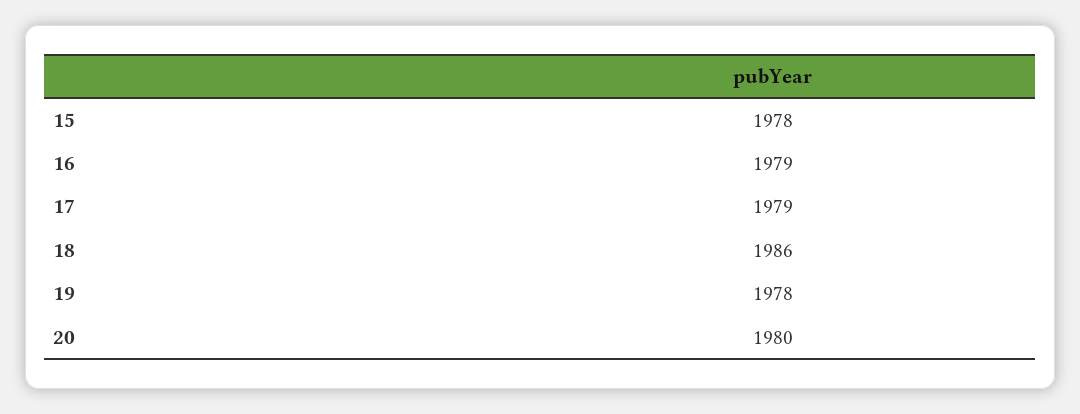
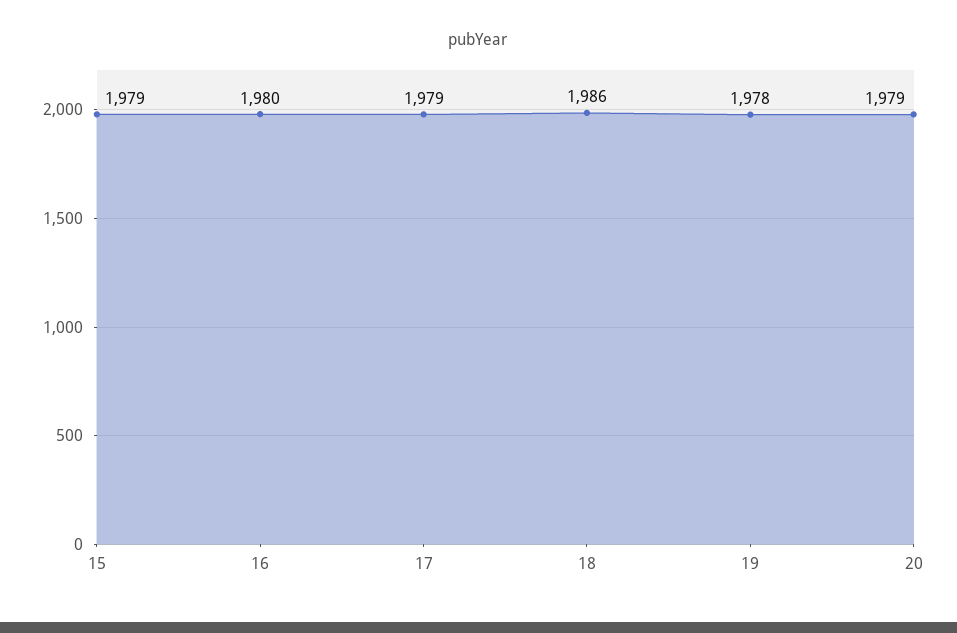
15: 1978 -> 1979
16: 1979 -> 1980
20: 1980 -> 1979

